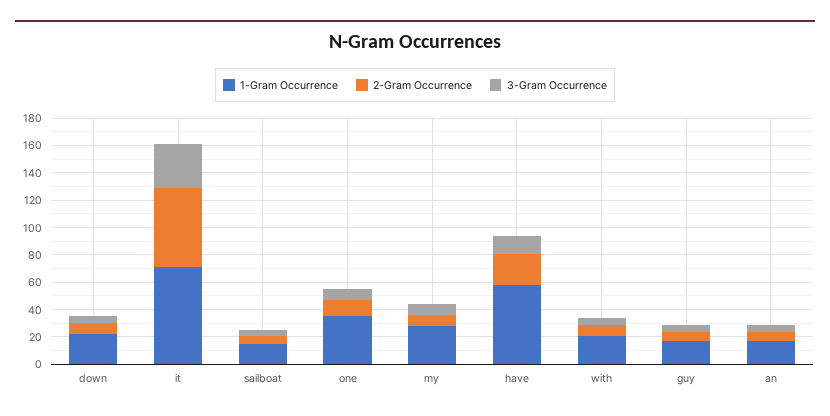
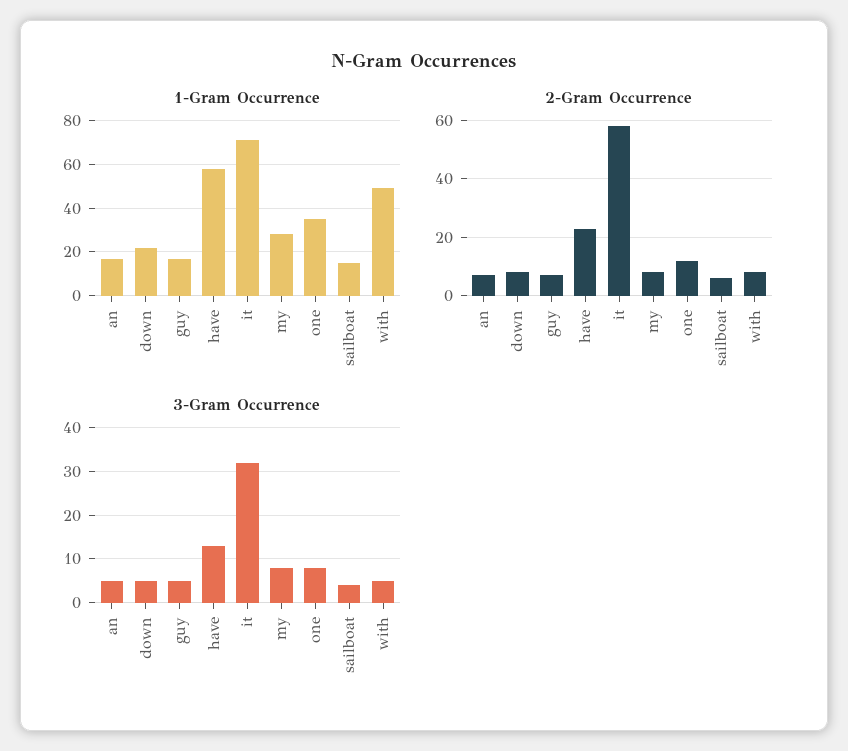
1-Gram Occurrence, with: 20 -> 50

